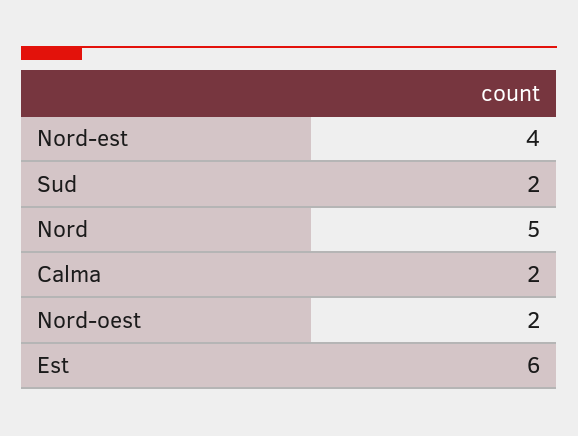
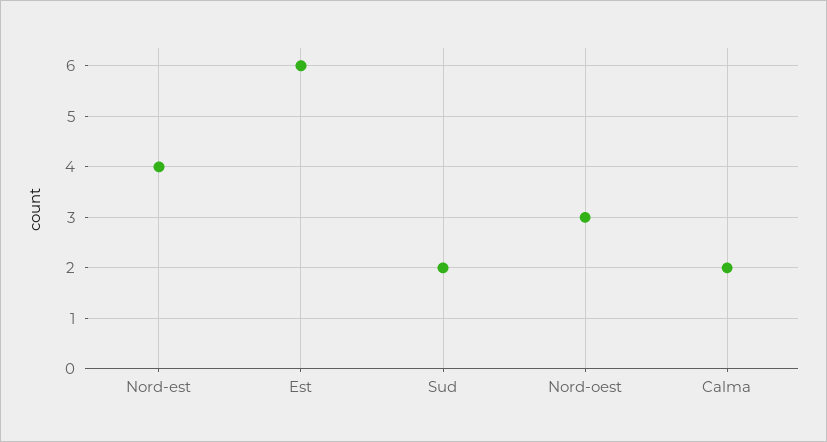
Nord: 5 -> none
Nord-oest: 2 -> 3

